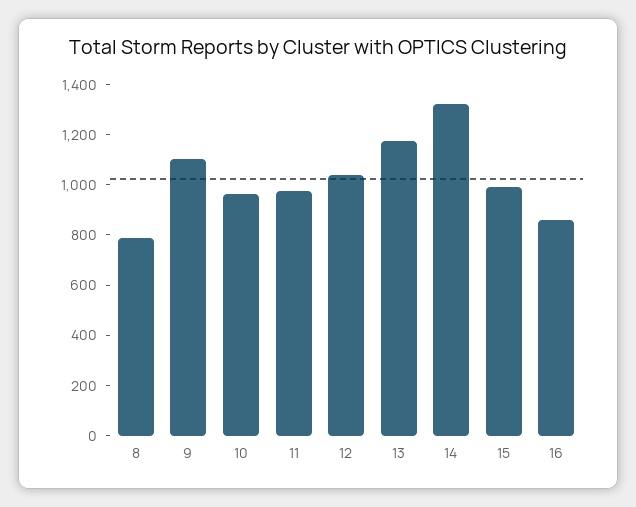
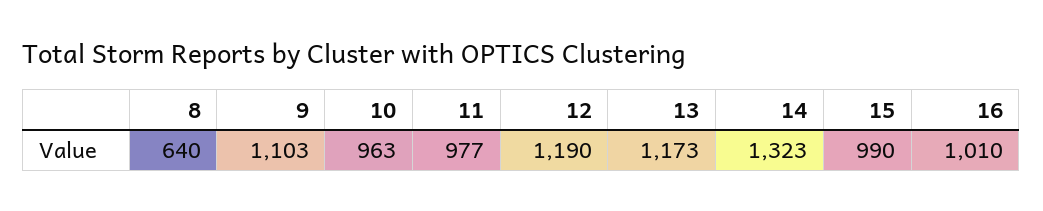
8: 800 -> 640
12: 1050 -> 1190
16: 850 -> 1010

